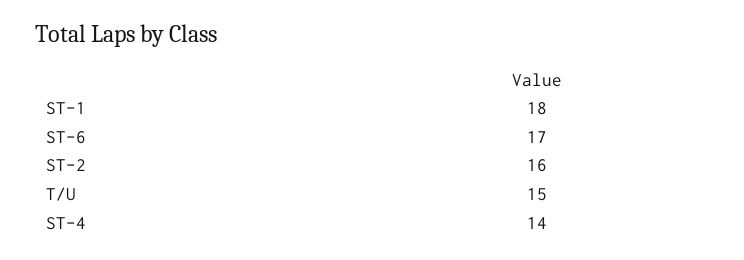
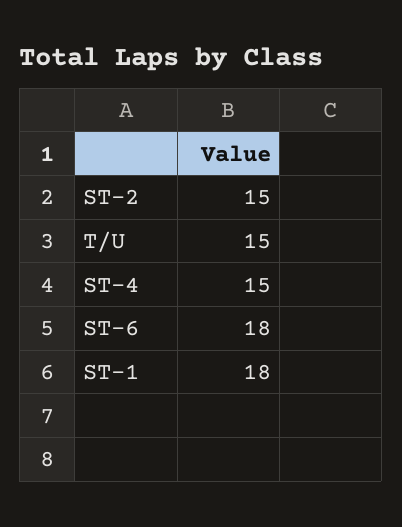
ST-6: 17 -> 18
ST-2: 16 -> 15
ST-4: 14 -> 15

